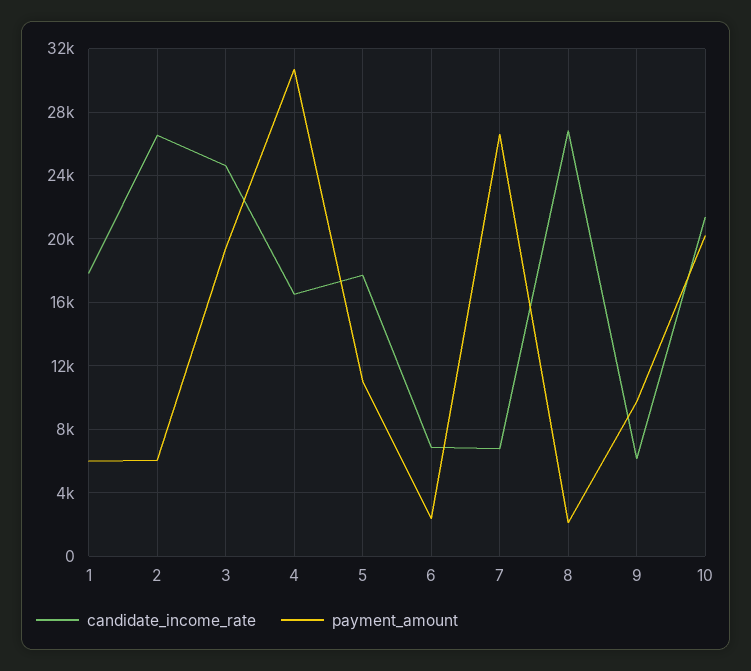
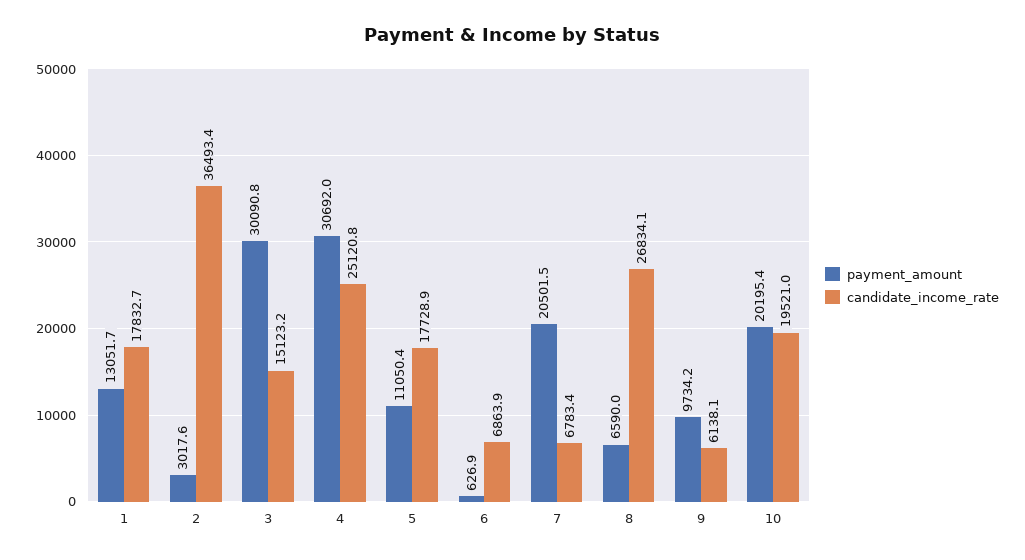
payment_amount, 1: 6000 -> 13051.7
candidate_income_rate, 2: 26500 -> 36493.4
payment_amount, 2: 6000 -> 3017.6
candidate_income_rate, 3: 24500 -> 15123.2
payment_amount, 3: 19500 -> 30090.8
candidate_income_rate, 4: 16500 -> 25120.8
payment_amount, 6: 2500 -> 626.9
payment_amount, 7: 26500 -> 20501.5
payment_amount, 8: 2000 -> 6590
candidate_income_rate, 10: 21500 -> 19521

